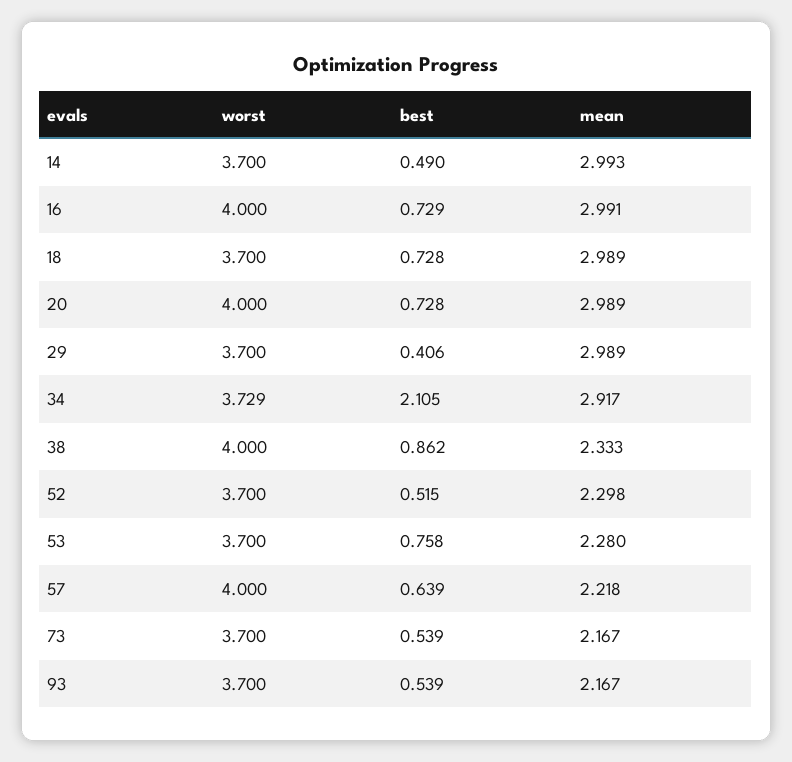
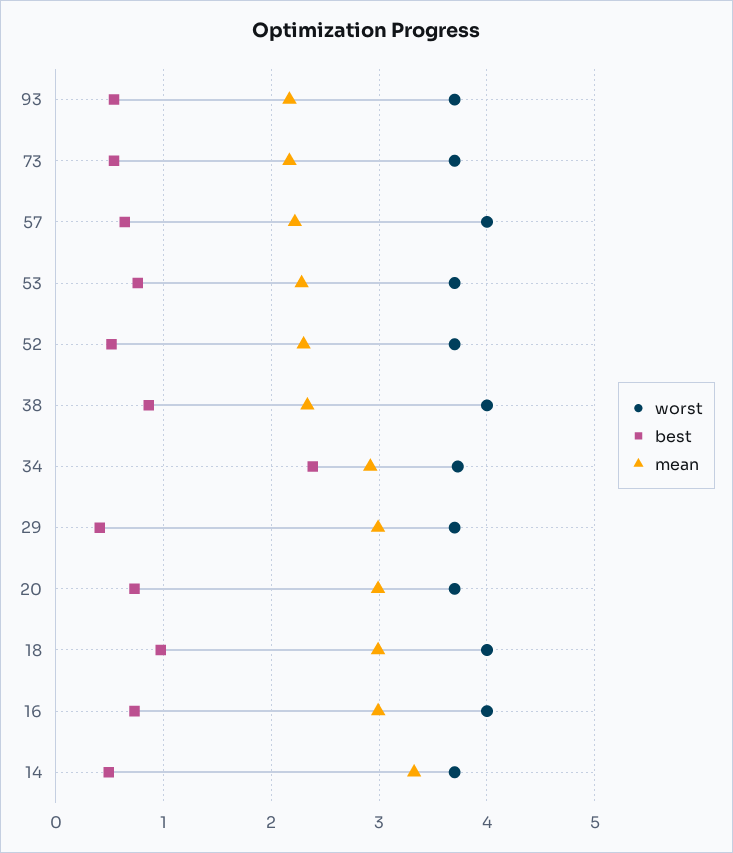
mean, 14: 2.993 -> 3.3
worst, 18: 3.7 -> 4
best, 18: 0.728 -> 1
worst, 20: 4 -> 3.7
best, 34: 2.105 -> 2.4

